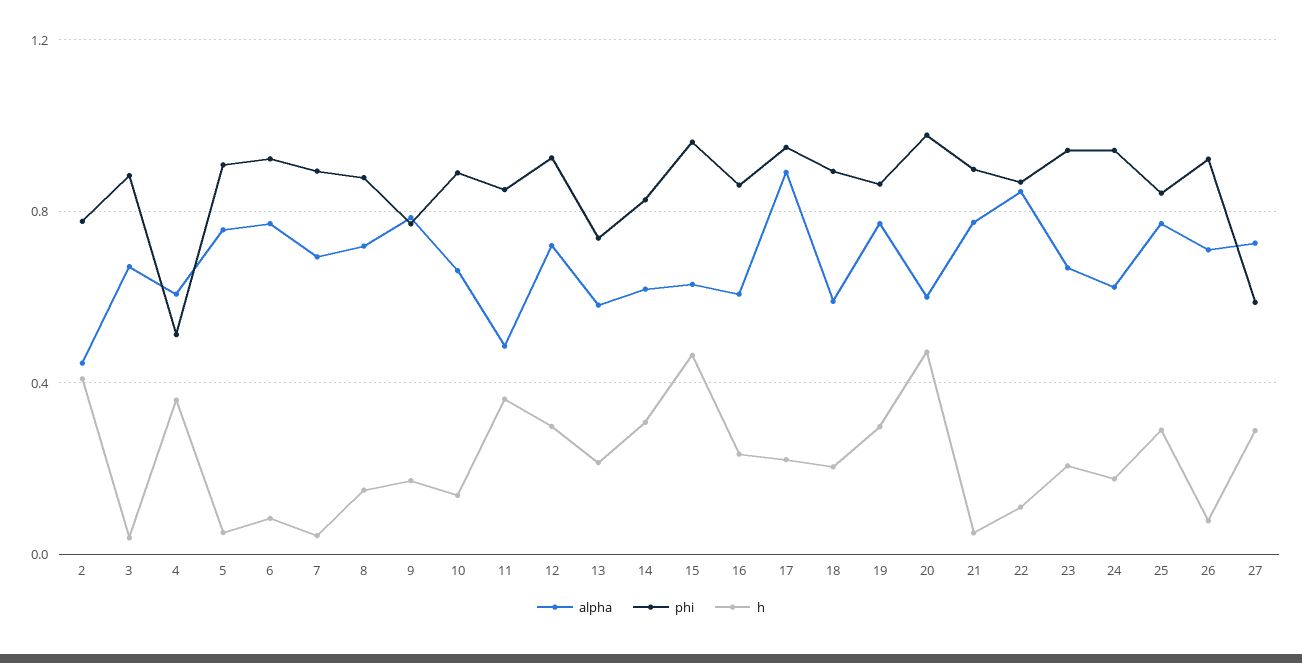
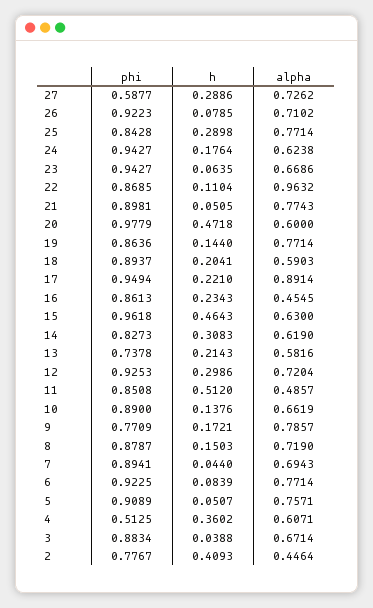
h, 11: 0.35 -> 0.512
alpha, 16: 0.6 -> 0.4545
h, 19: 0.3 -> 0.144
alpha, 22: 0.85 -> 0.9632
h, 23: 0.2 -> 0.0635

